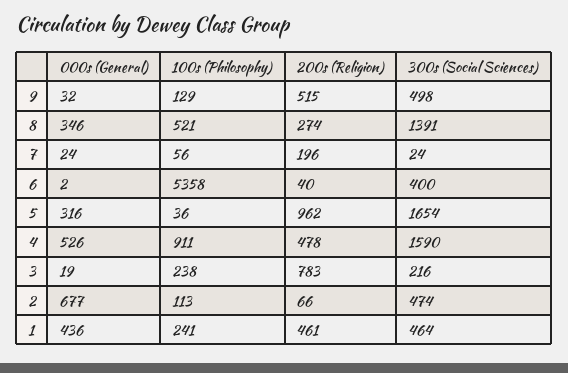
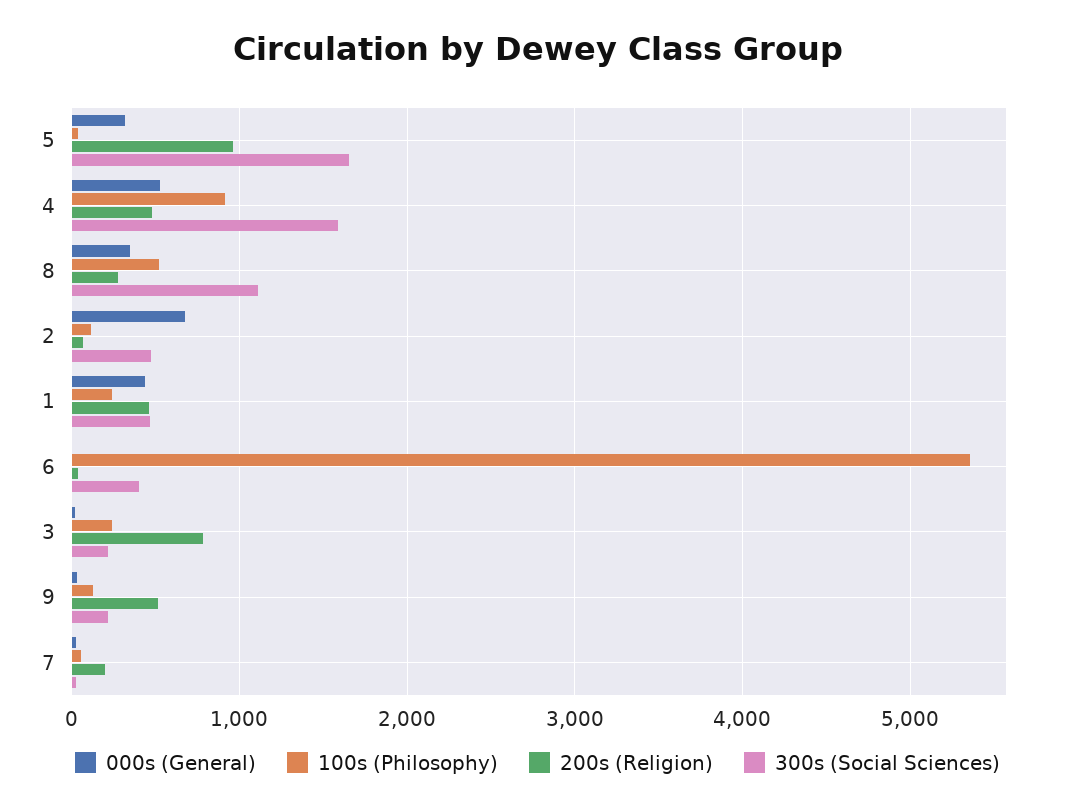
300s (Social Sciences), 9: 498 -> 200
300s (Social Sciences), 8: 1391 -> 1100

